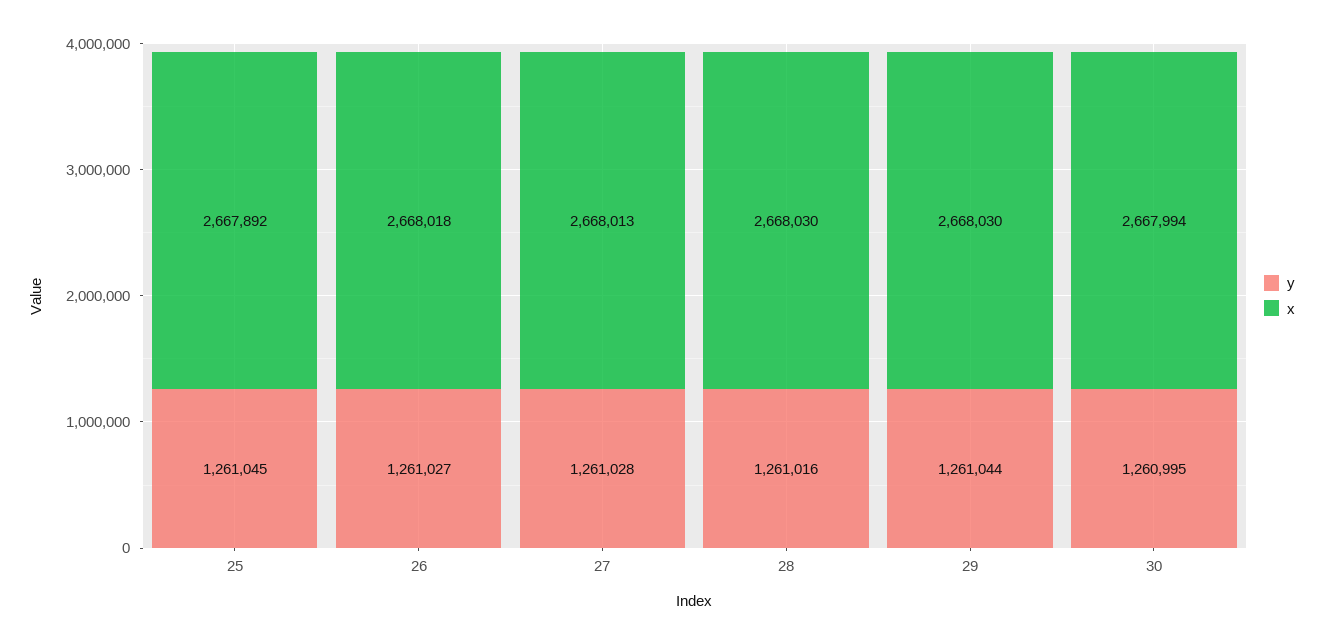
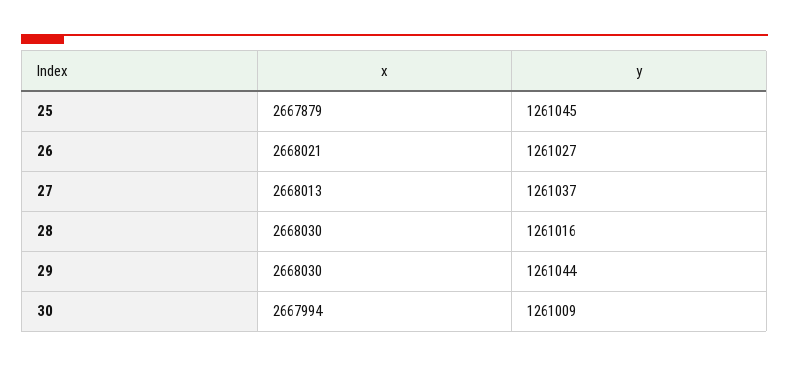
x, 25: 2667892 -> 2667879
x, 26: 2668018 -> 2668021
y, 27: 1261028 -> 1261037
y, 30: 1260995 -> 1261009

